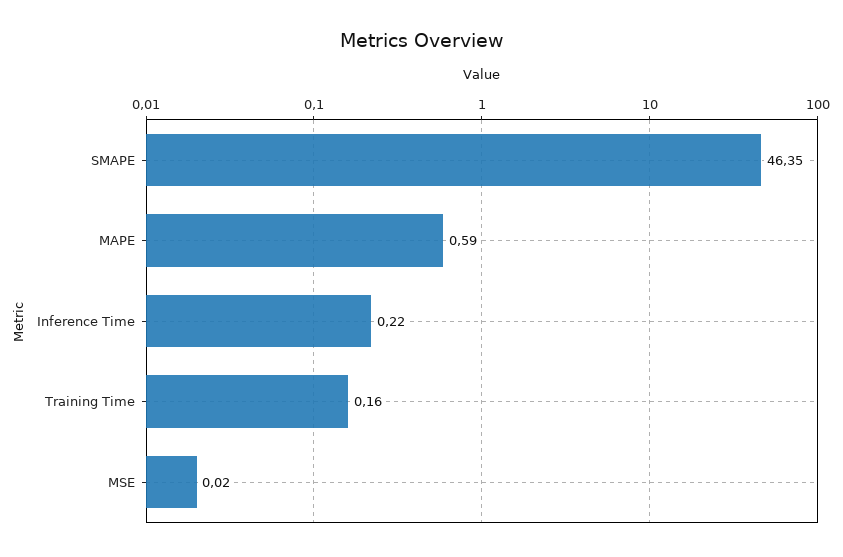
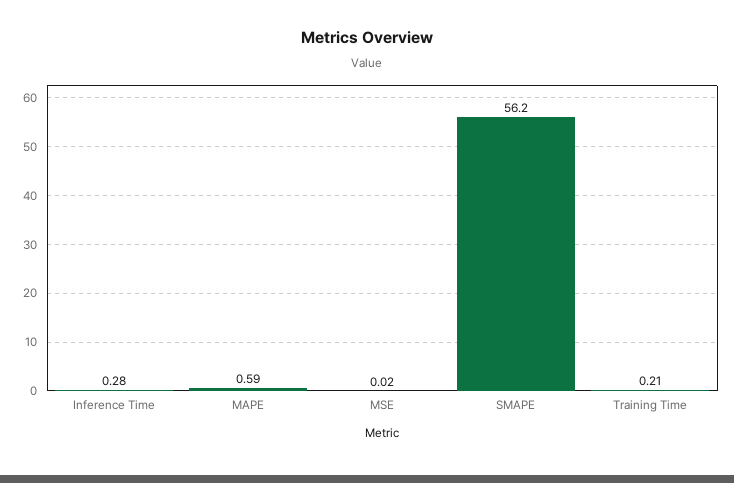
SMAPE: 46.35 -> 56.2
Inference Time: 0.22 -> 0.28
Training Time: 0.16 -> 0.21

